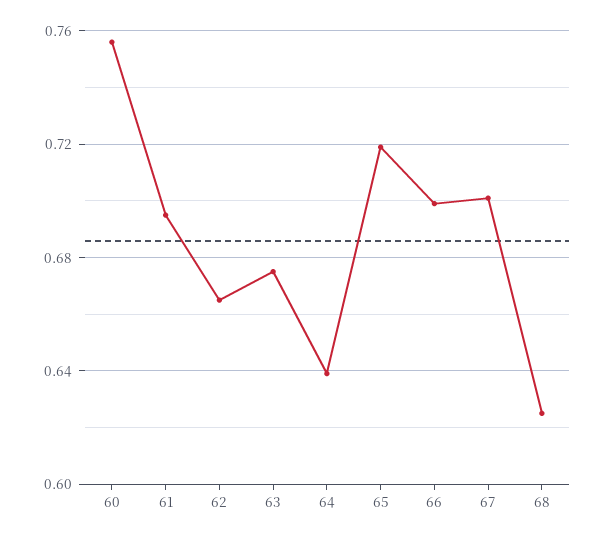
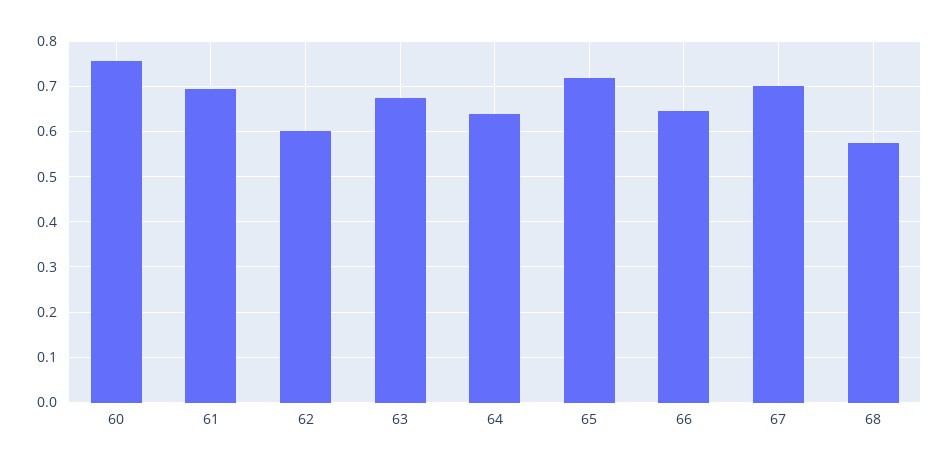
62: 0.665 -> 0.6
66: 0.7 -> 0.64
68: 0.625 -> 0.58

